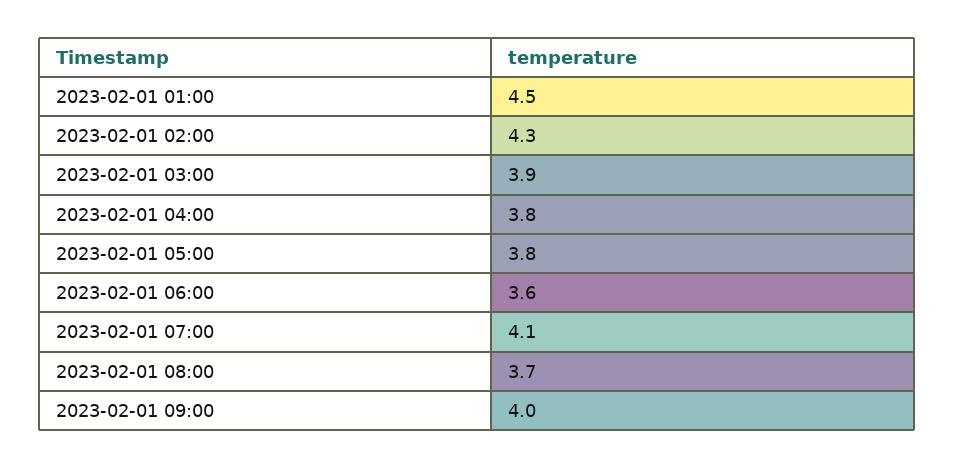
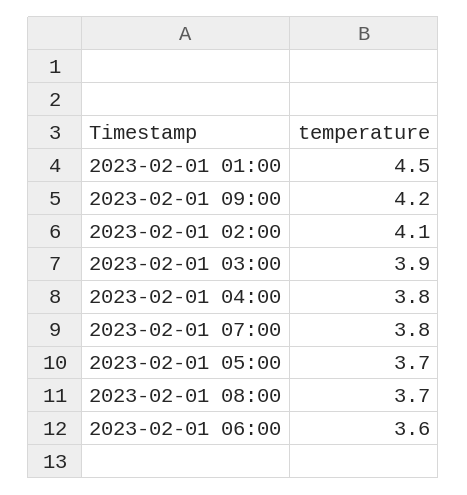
2023-02-01 02:00: 4.3 -> 4.1
2023-02-01 05:00: 3.8 -> 3.7
2023-02-01 07:00: 4.1 -> 3.8
2023-02-01 09:00: 4 -> 4.2

